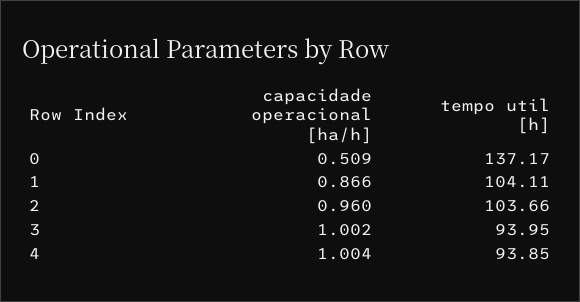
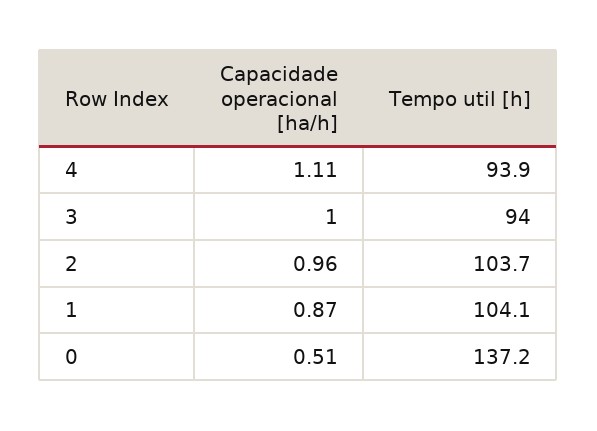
capacidade operacional [ha/h], 4: 1.004 -> 1.11

